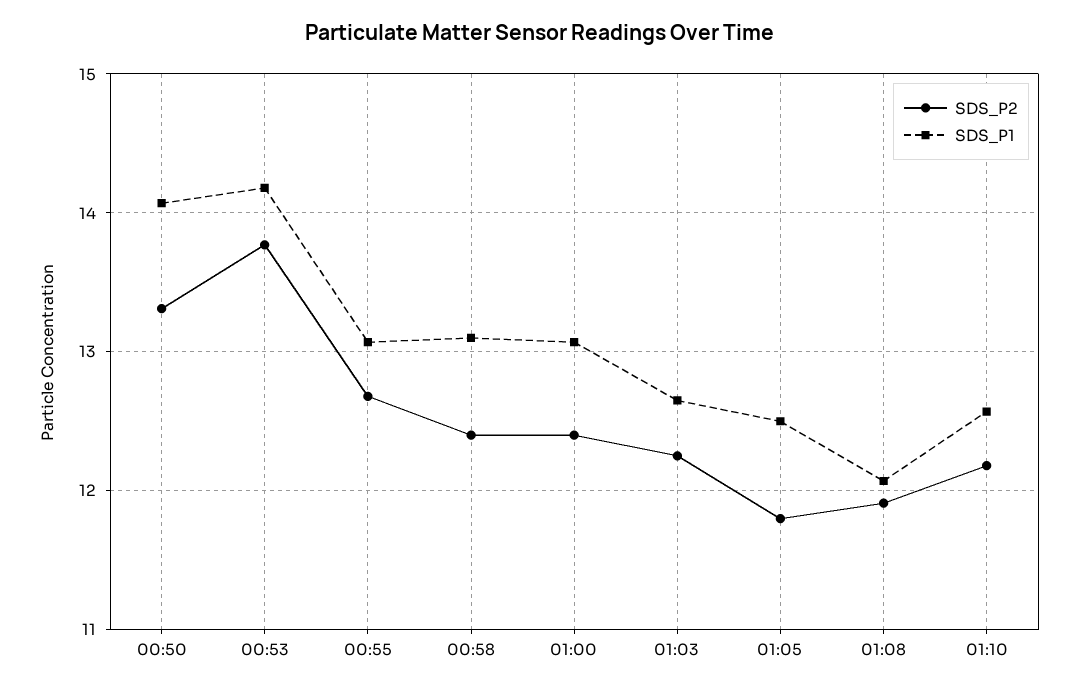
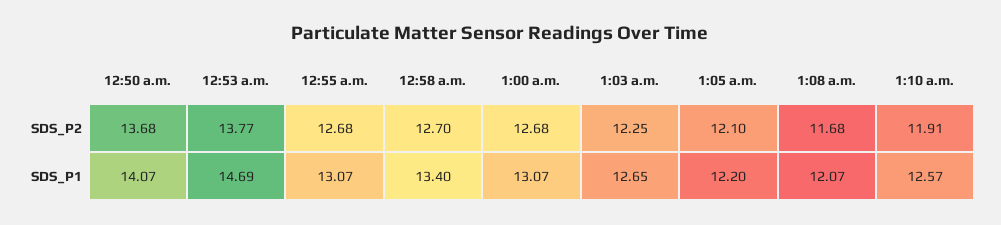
SDS_P2, 00:50: 13.3 -> 13.68
SDS_P1, 00:53: 14.2 -> 14.69
SDS_P2, 00:58: 12.4 -> 12.7
SDS_P1, 00:58: 13.1 -> 13.4
SDS_P2, 01:00: 12.4 -> 12.68
SDS_P2, 01:05: 11.8 -> 12.1
SDS_P1, 01:05: 12.5 -> 12.2
SDS_P2, 01:08: 11.9 -> 11.68
SDS_P2, 01:10: 12.2 -> 11.91

